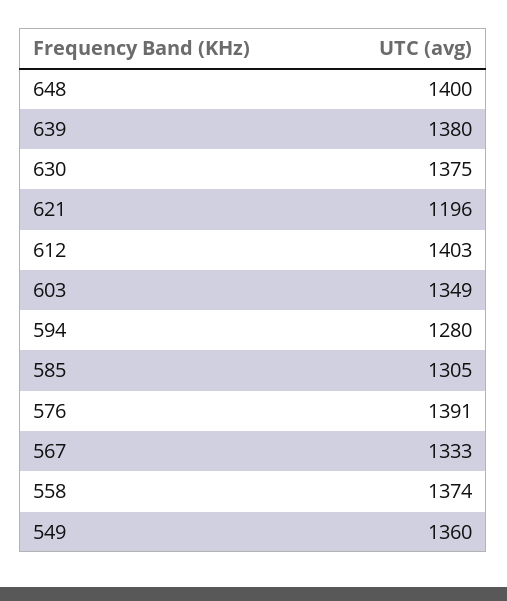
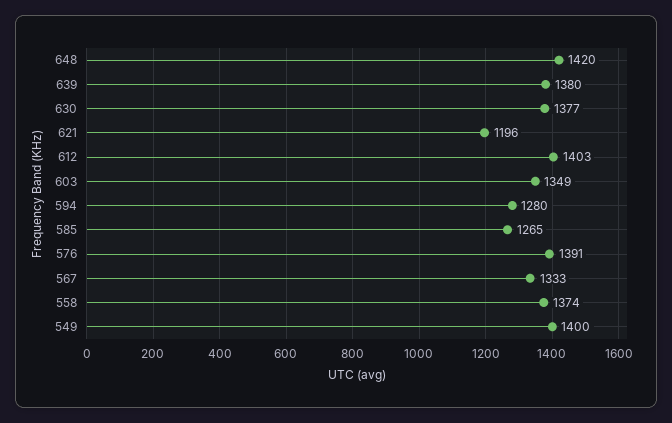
648: 1400 -> 1420
630: 1375 -> 1377
585: 1305 -> 1265
549: 1360 -> 1400

